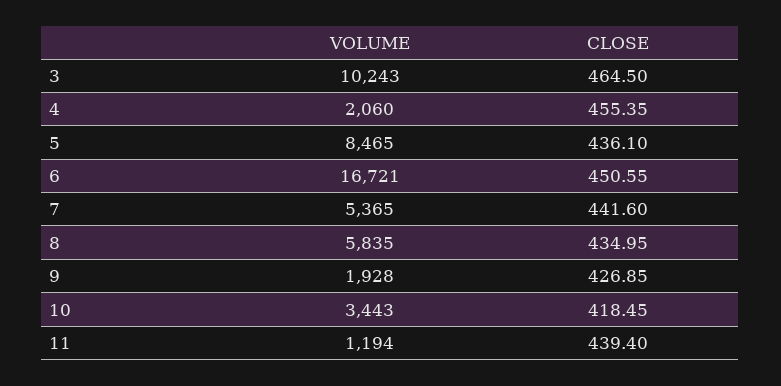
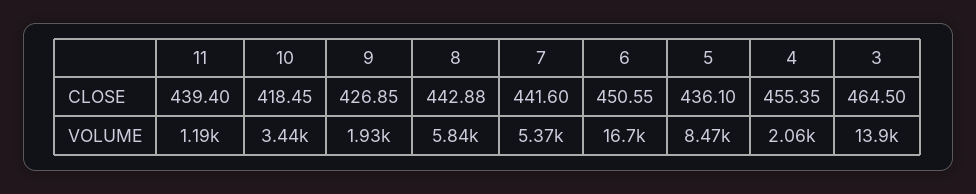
VOLUME, 3: 10243 -> 13900
CLOSE, 8: 434.95 -> 442.88

